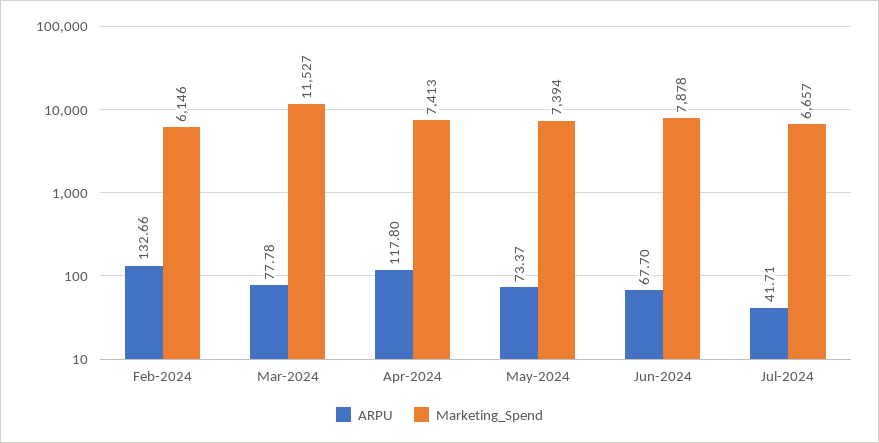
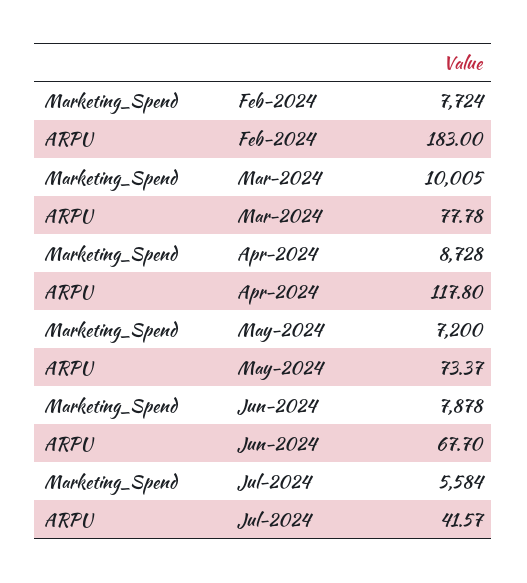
ARPU, Feb-2024: 132.66 -> 183
Marketing_Spend, Feb-2024: 6146 -> 7724
Marketing_Spend, Mar-2024: 11527 -> 10005
Marketing_Spend, Apr-2024: 7413 -> 8728
Marketing_Spend, May-2024: 7394 -> 7200
ARPU, Jul-2024: 41.71 -> 41.57
Marketing_Spend, Jul-2024: 6657 -> 5584

